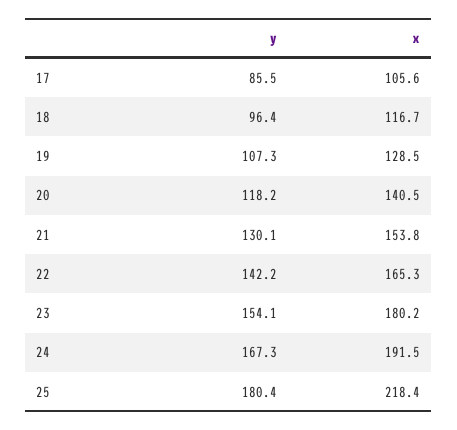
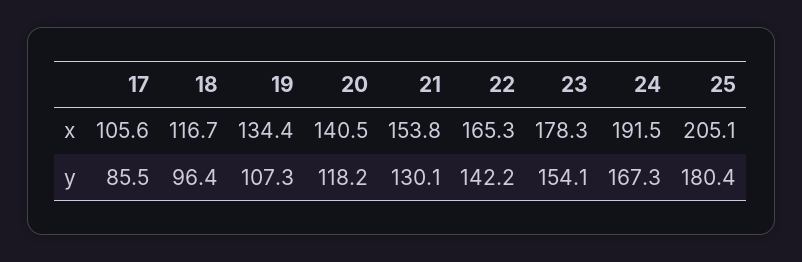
x, 19: 128.5 -> 134.4
x, 23: 180.2 -> 178.3
x, 25: 218.4 -> 205.1

